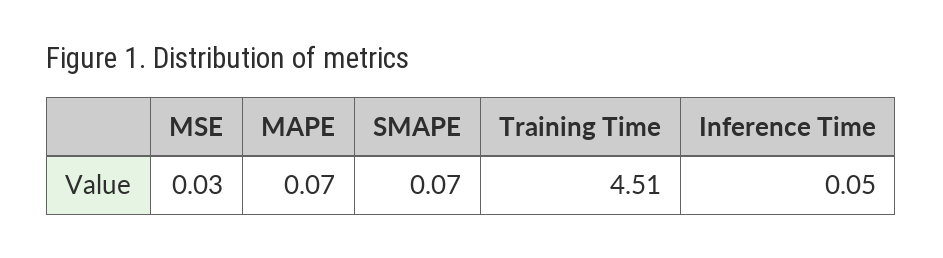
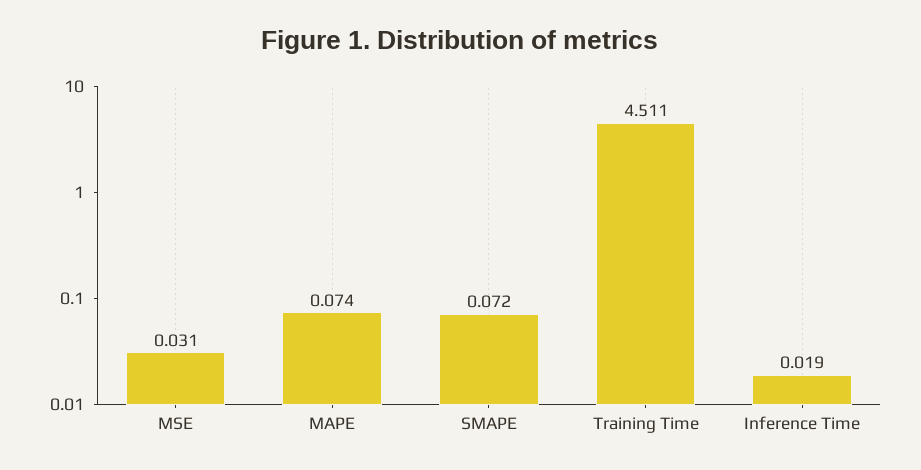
Inference Time: 0.05 -> 0.019

